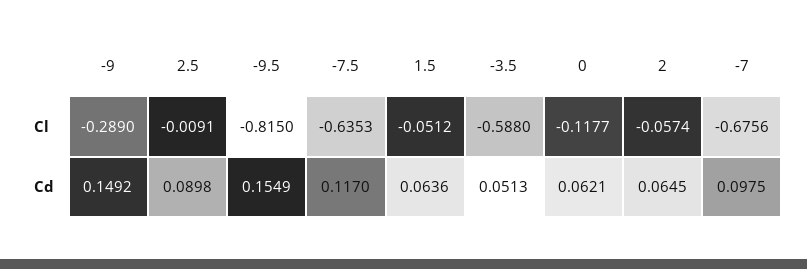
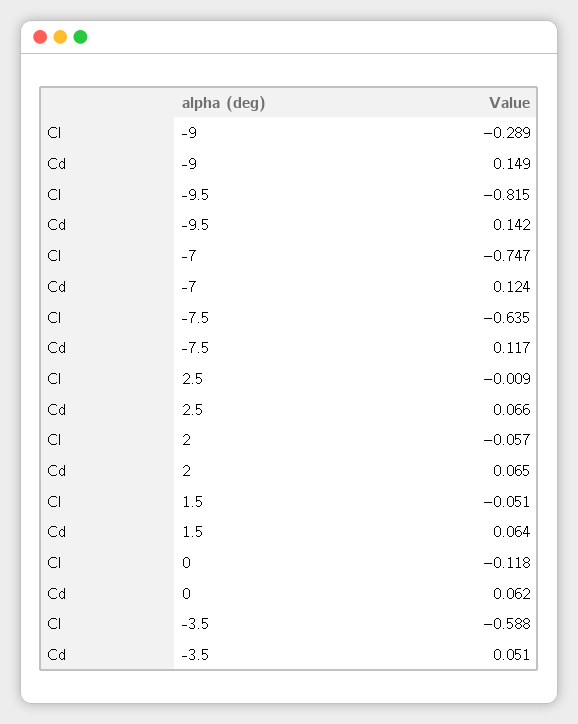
-7, Cl: -0.6756 -> -0.747
2.5, Cd: 0.0898 -> 0.066
-9.5, Cd: 0.1549 -> 0.142
-7, Cd: 0.0975 -> 0.124

